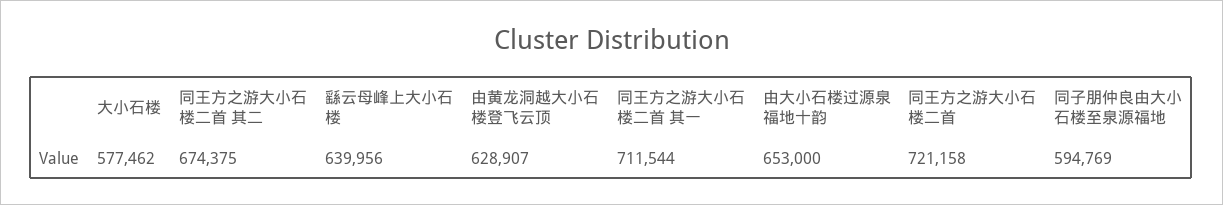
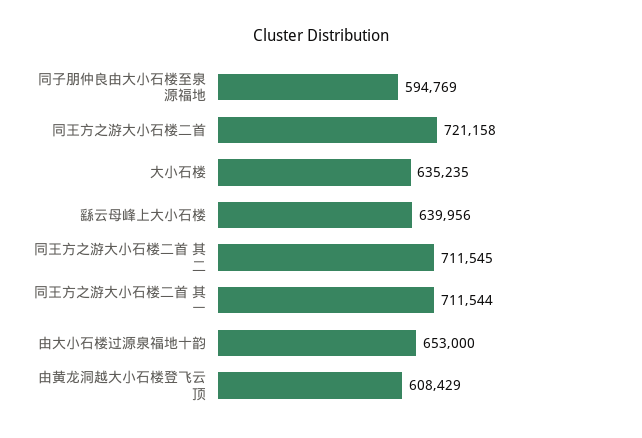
大小石楼: 577462 -> 635235
同王方之游大小石楼二首 其二: 674375 -> 711545
由黄龙洞越大小石楼登飞云顶: 628907 -> 608429

